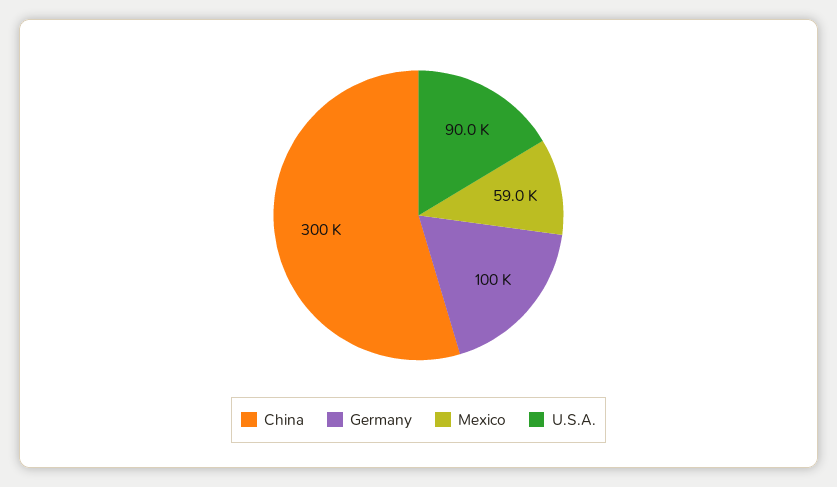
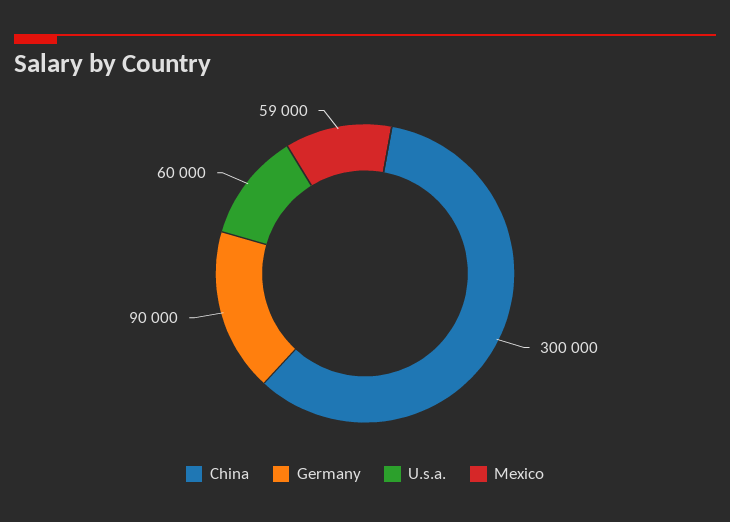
Germany: 100000 -> 90000
U.S.A.: 90000 -> 60000

